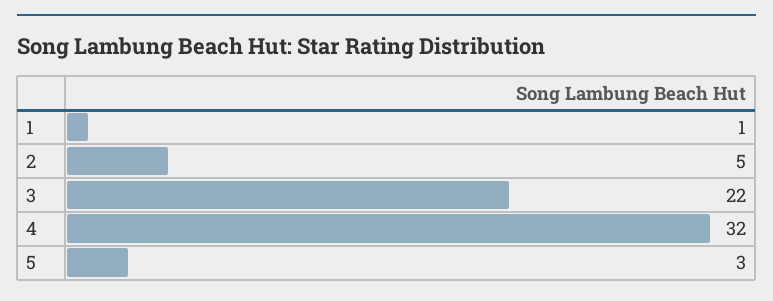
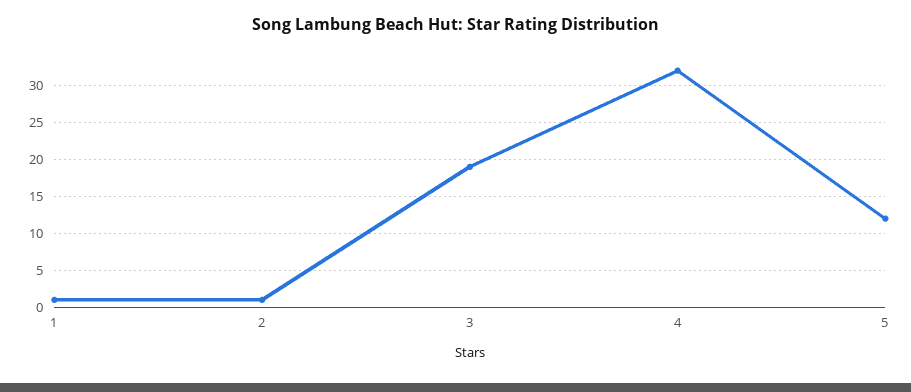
2: 5 -> 1
3: 22 -> 19
5: 3 -> 12

